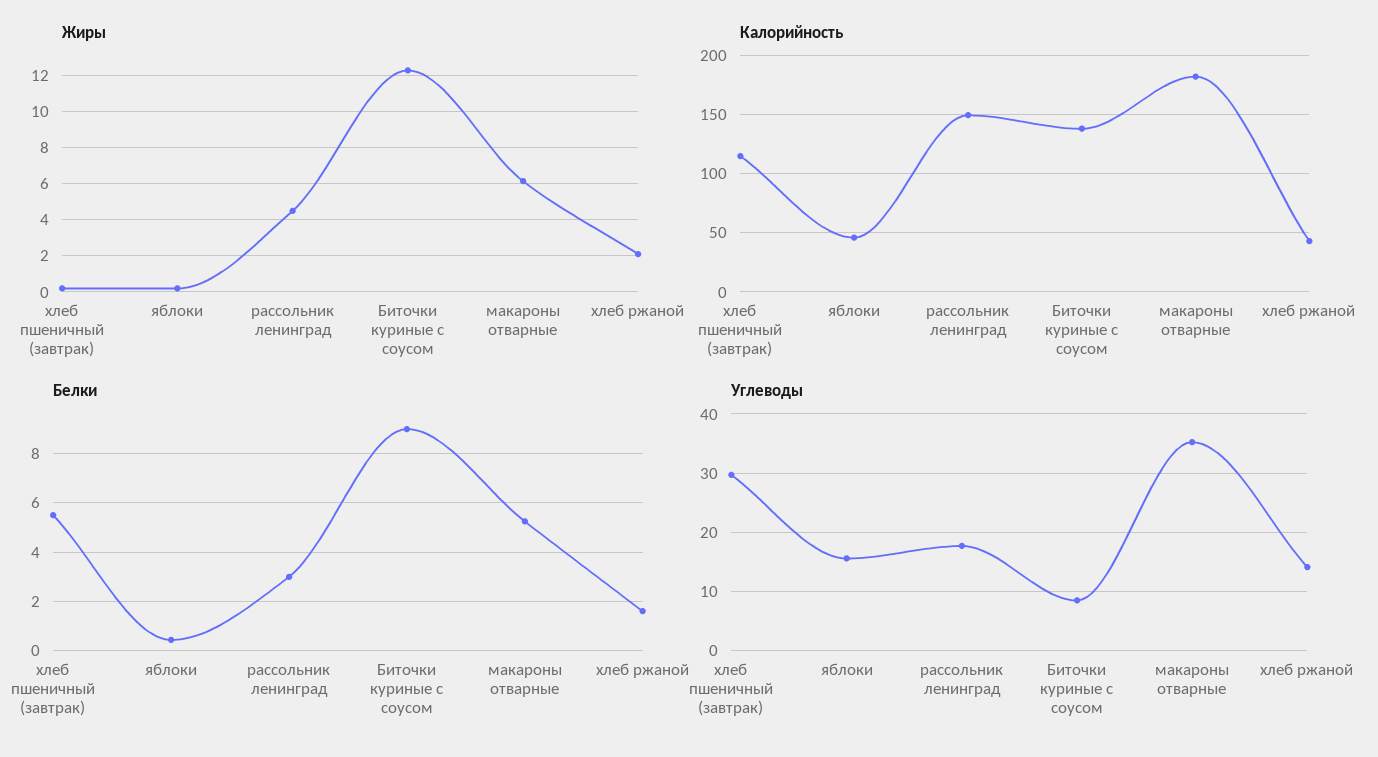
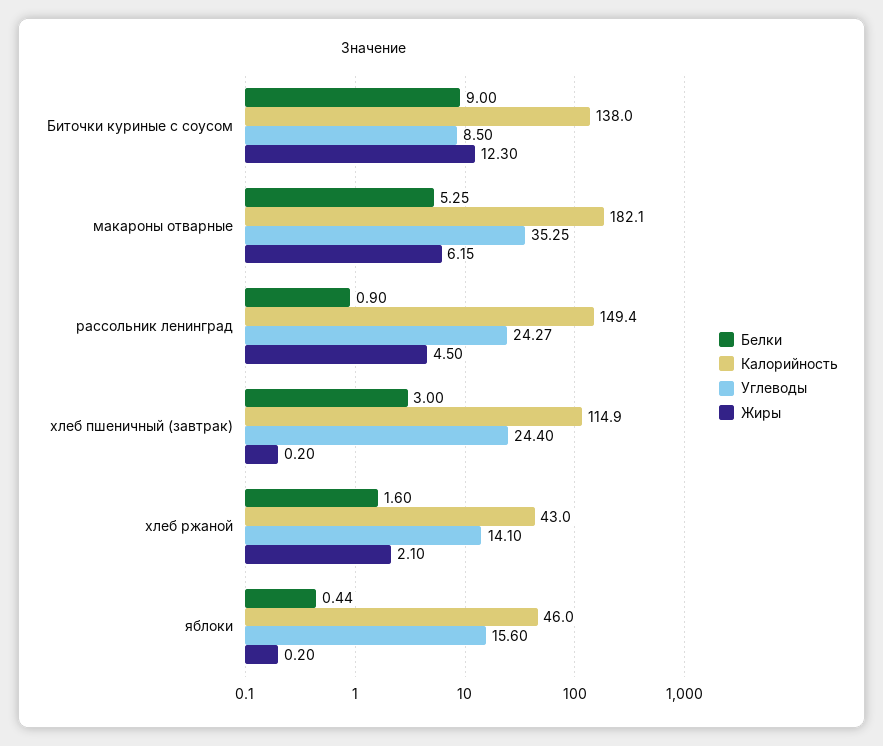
Белки, хлеб пшеничный (завтрак): 5.5 -> 3
Белки, рассольник ленинград: 3 -> 0.9
Углеводы, хлеб пшеничный (завтрак): 30 -> 24.4
Углеводы, рассольник ленинград: 18 -> 24.27

